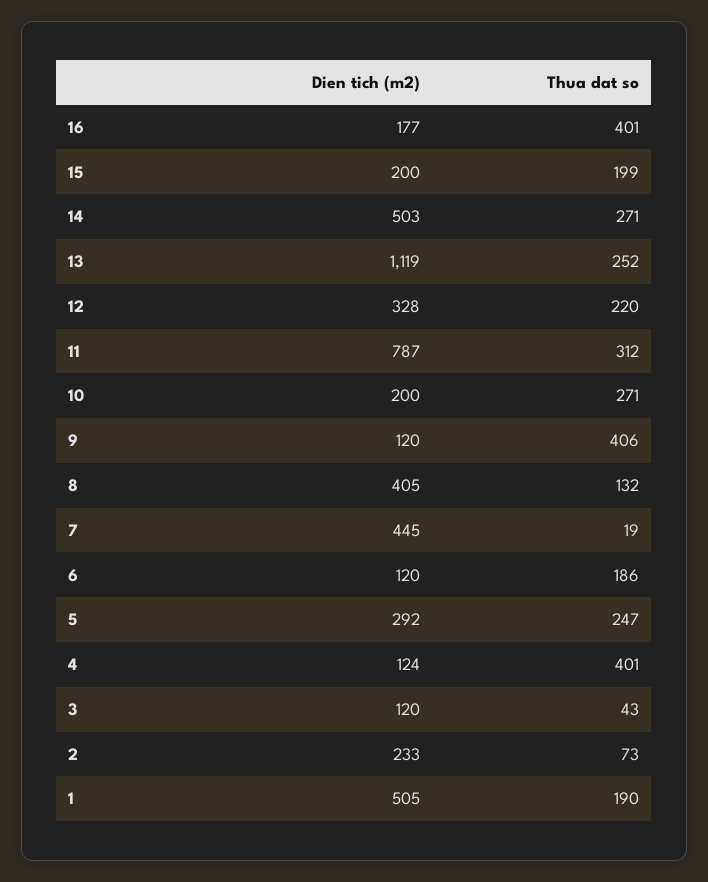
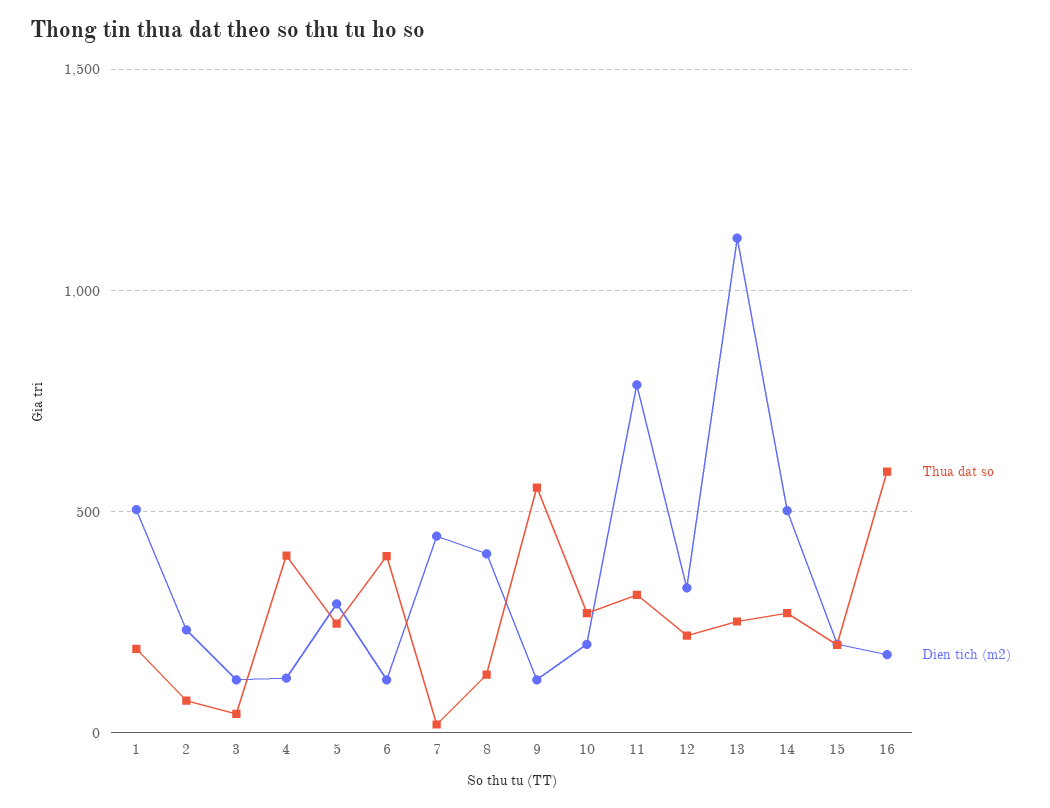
Thua dat so, 16: 401 -> 600
Thua dat so, 9: 406 -> 550
Thua dat so, 6: 186 -> 400

